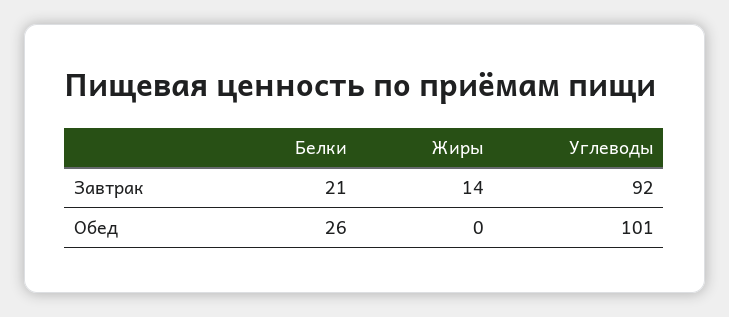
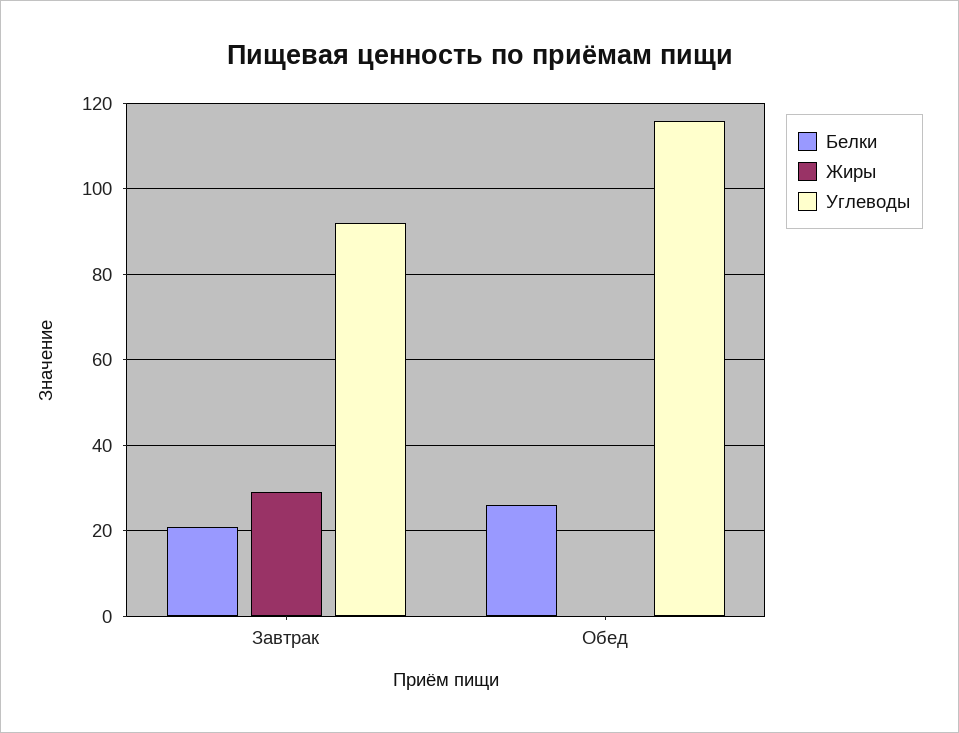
Жиры, Завтрак: 14 -> 30
Углеводы, Обед: 101 -> 115

